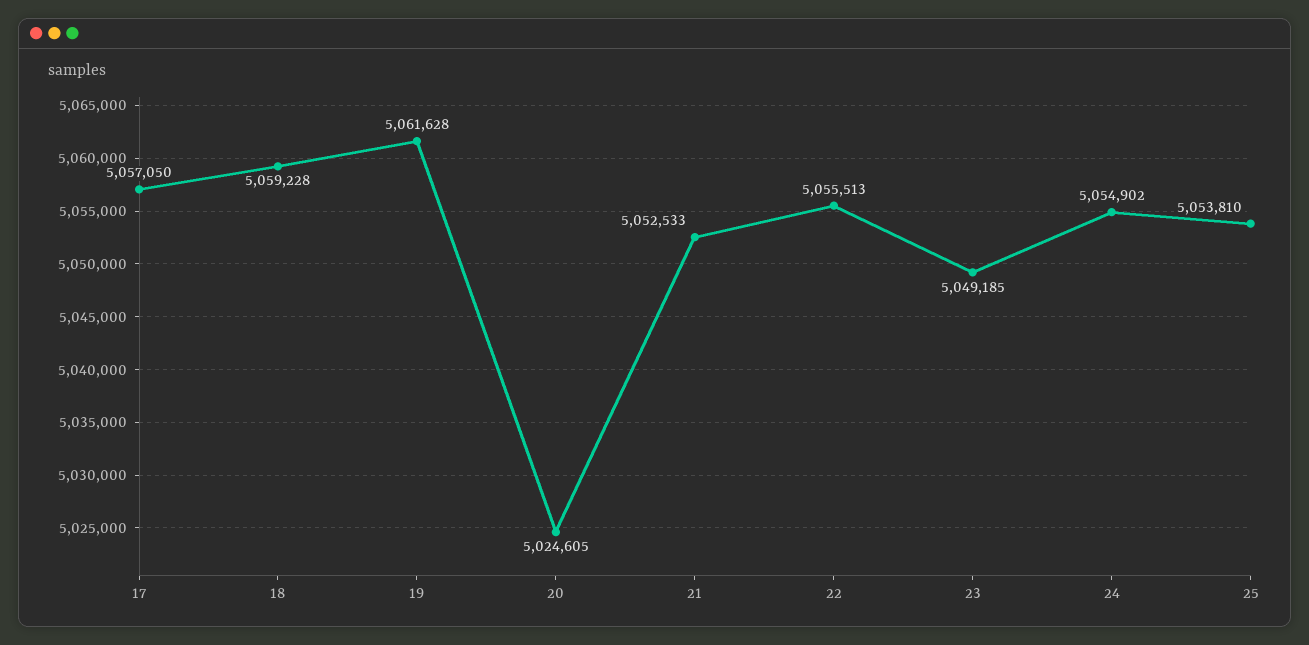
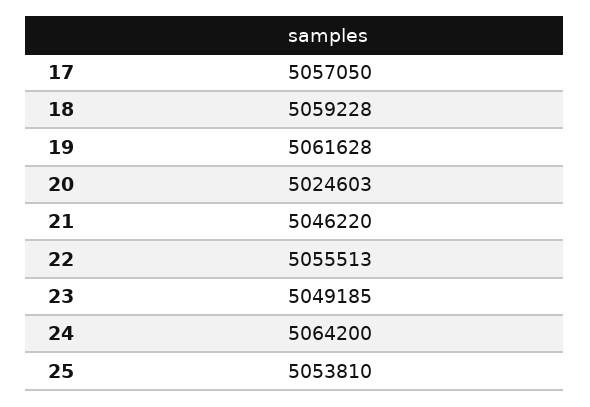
20: 5024605 -> 5024603
21: 5052533 -> 5046220
24: 5054902 -> 5064200

